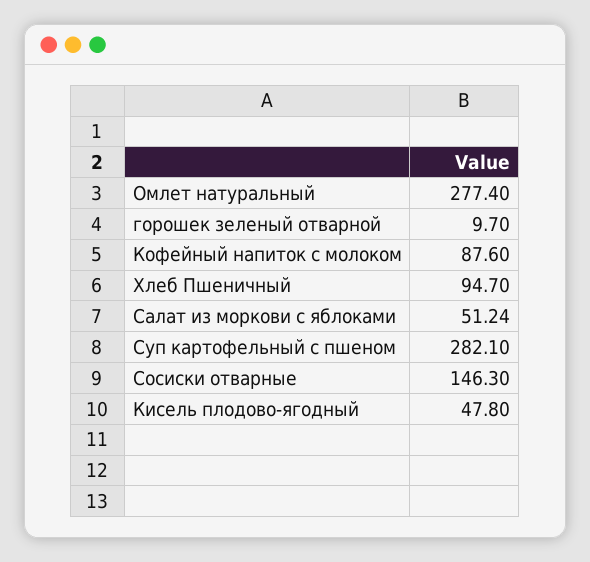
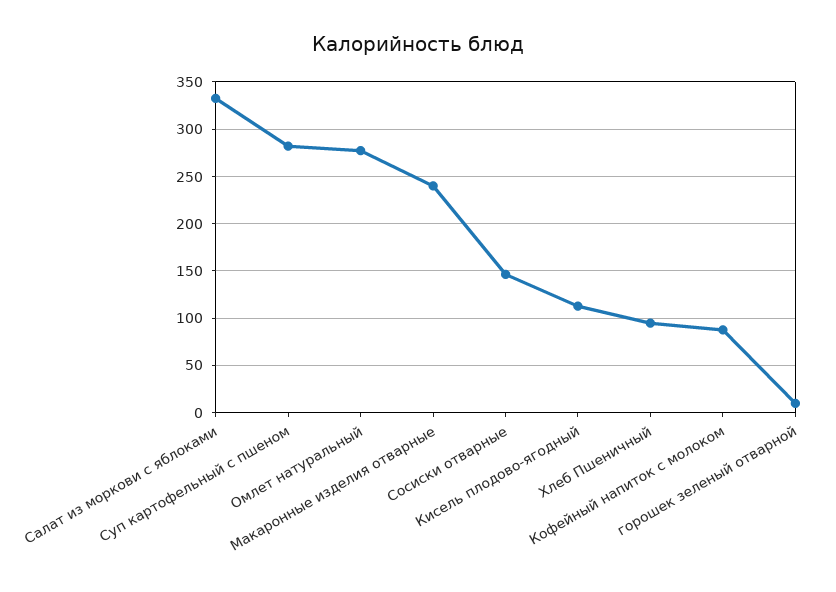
Салат из моркови с яблоками: 51.24 -> 330
Кисель плодово-ягодный: 47.8 -> 110
Макаронные изделия отварные: none -> 240

